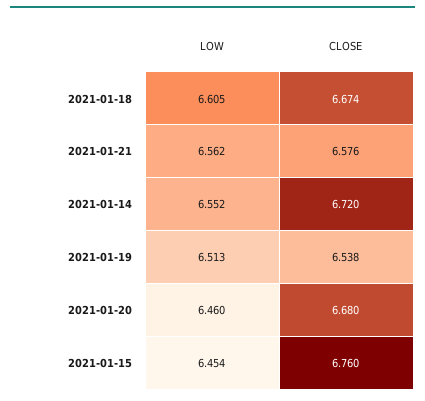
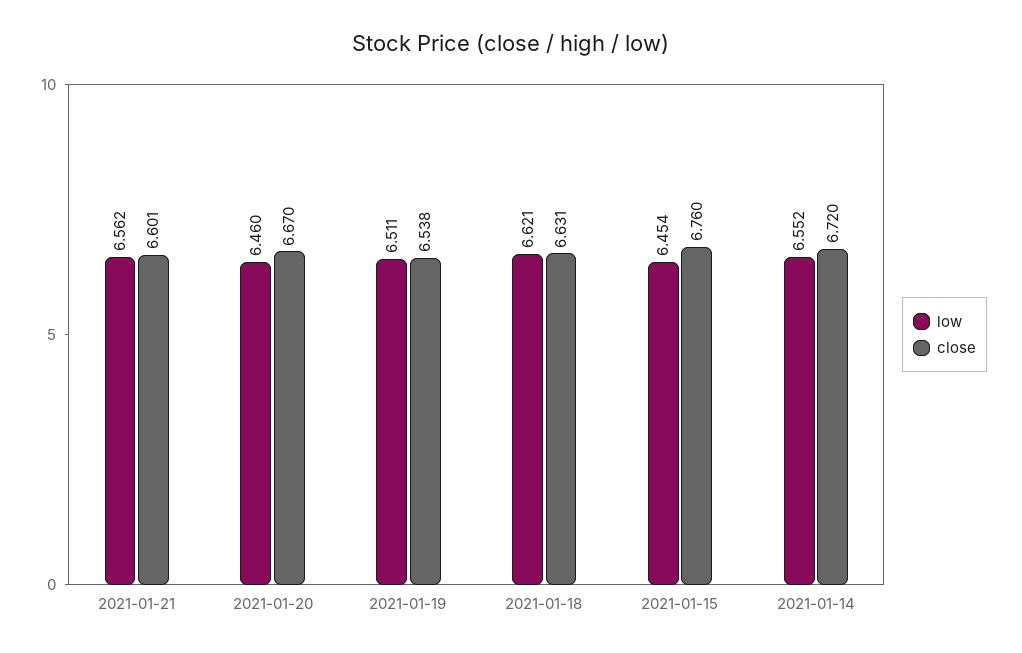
LOW, 2021-01-18: 6.605 -> 6.621
CLOSE, 2021-01-18: 6.674 -> 6.631
CLOSE, 2021-01-21: 6.576 -> 6.601
LOW, 2021-01-19: 6.513 -> 6.511
CLOSE, 2021-01-20: 6.68 -> 6.67

